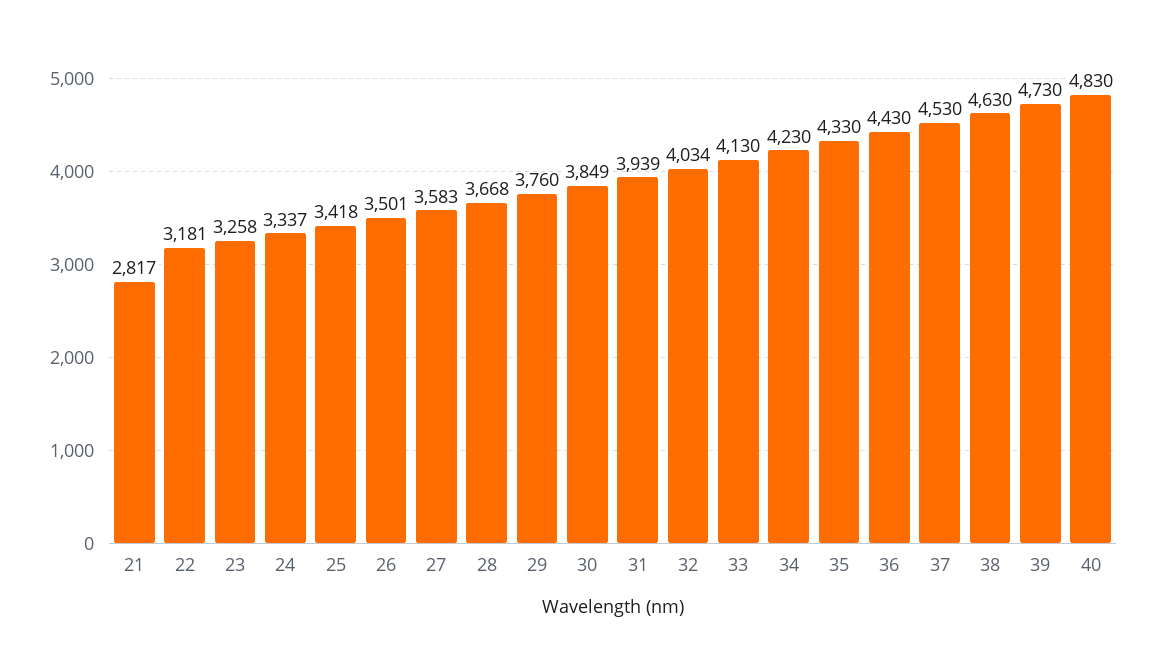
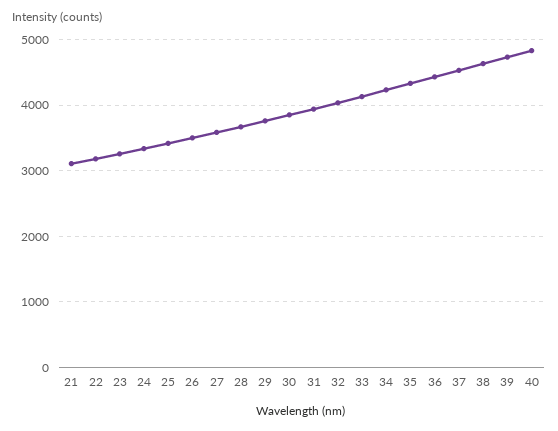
21: 2817 -> 3100

